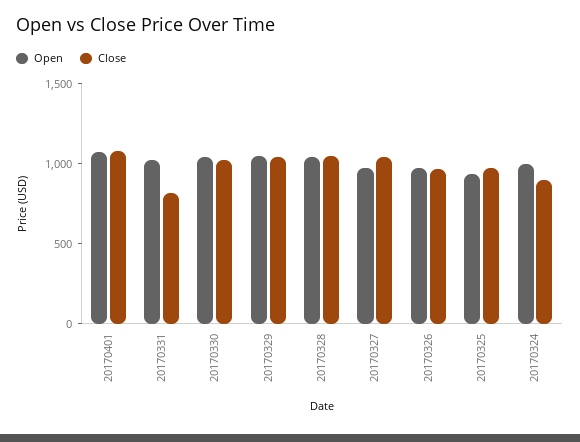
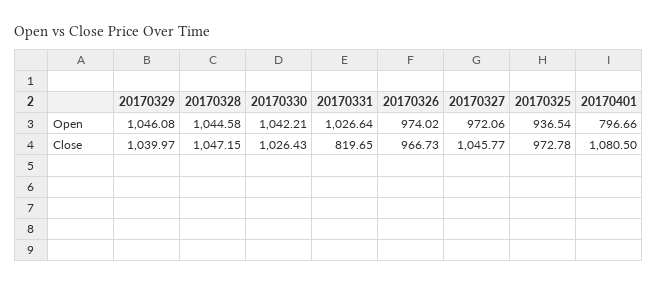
Open, 20170401: 1100 -> 796.66
Open, 20170324: 1000 -> none
Close, 20170324: 900 -> none

